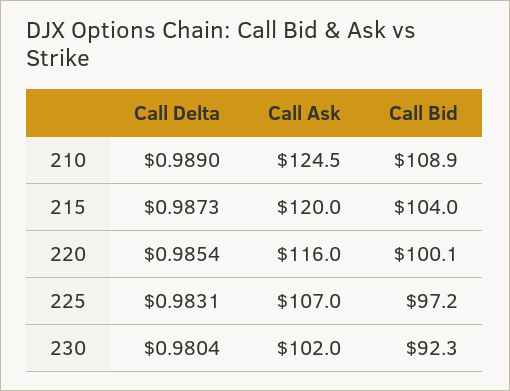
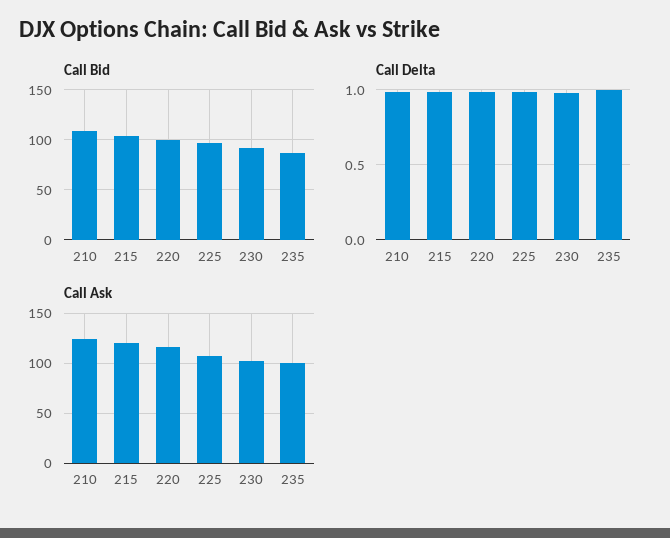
Call Bid, 235: none -> 90
Call Delta, 235: none -> 1
Call Ask, 235: none -> 100

